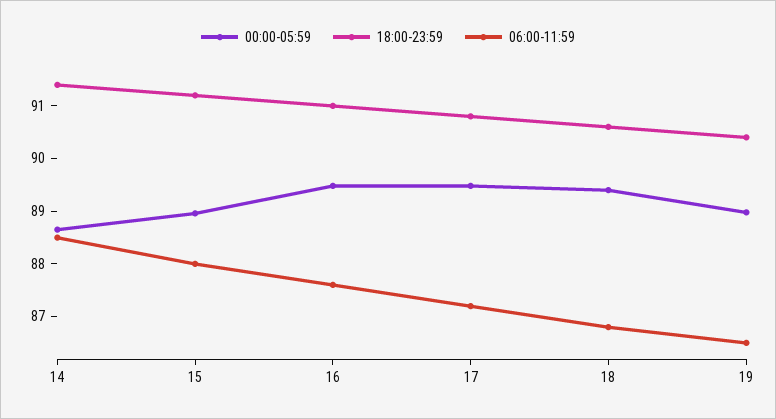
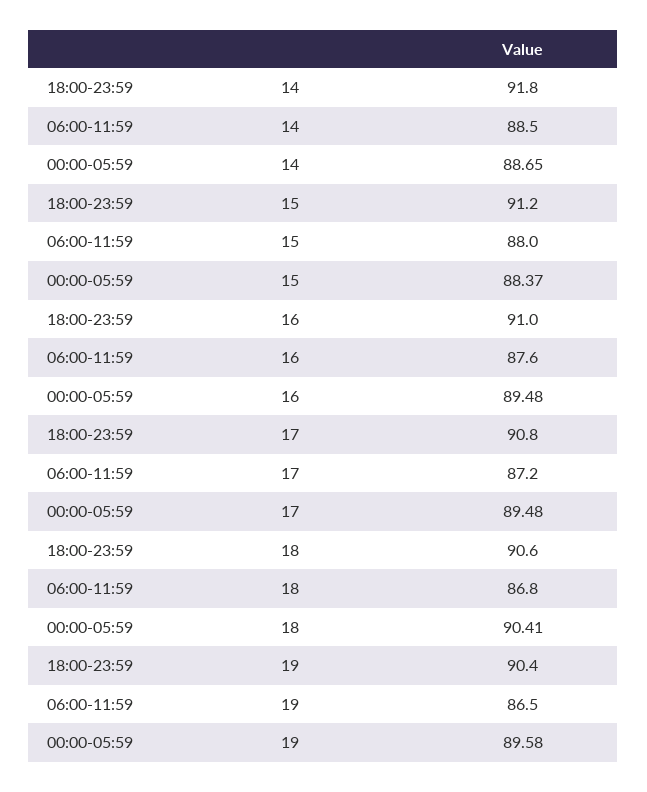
18:00-23:59, 14: 91.4 -> 91.8
00:00-05:59, 15: 89 -> 88.37
00:00-05:59, 18: 89.4 -> 90.41
00:00-05:59, 19: 89 -> 89.58

